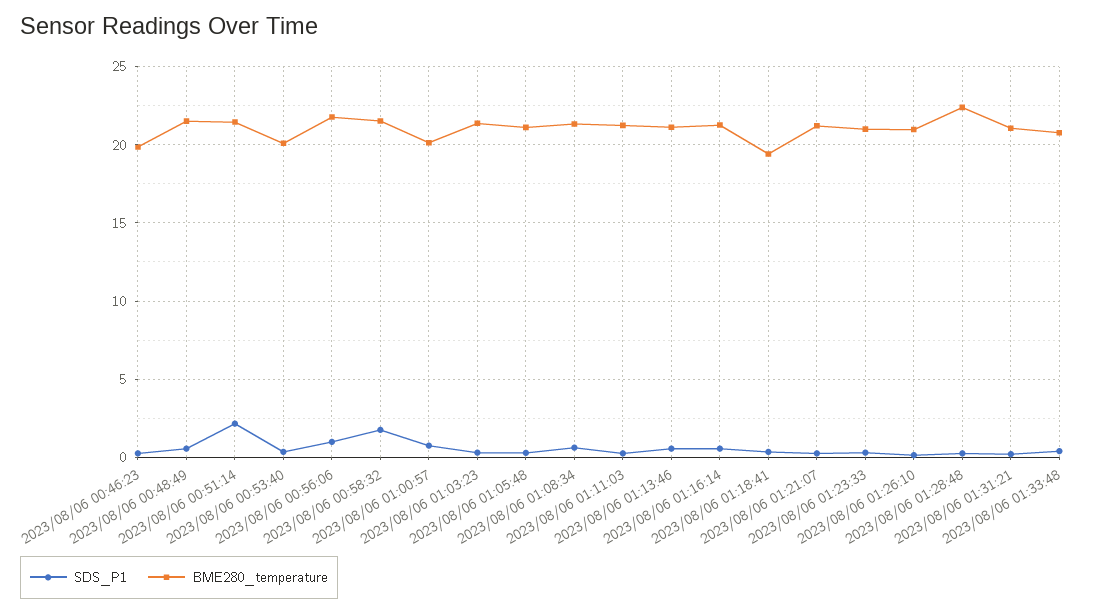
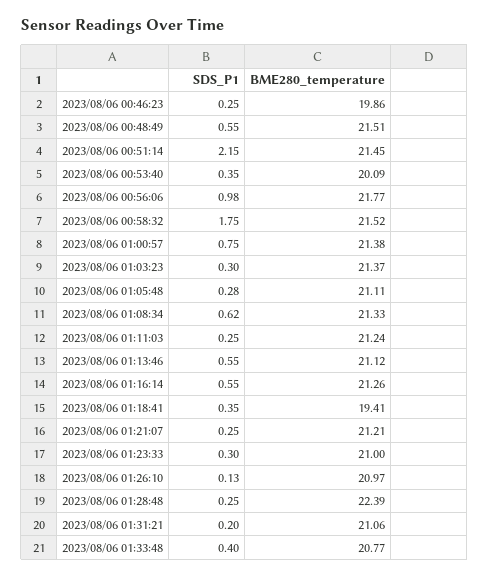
BME280_temperature, 2023/08/06 01:00:57: 20 -> 21.38

